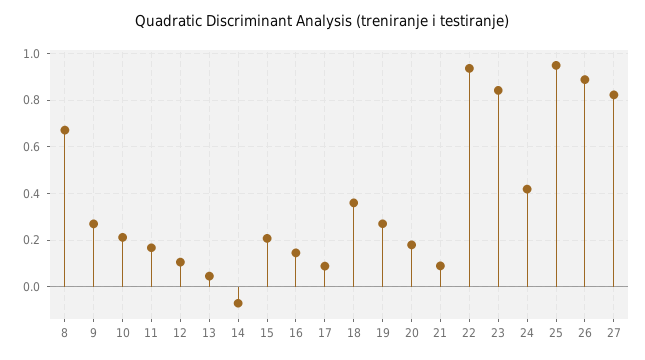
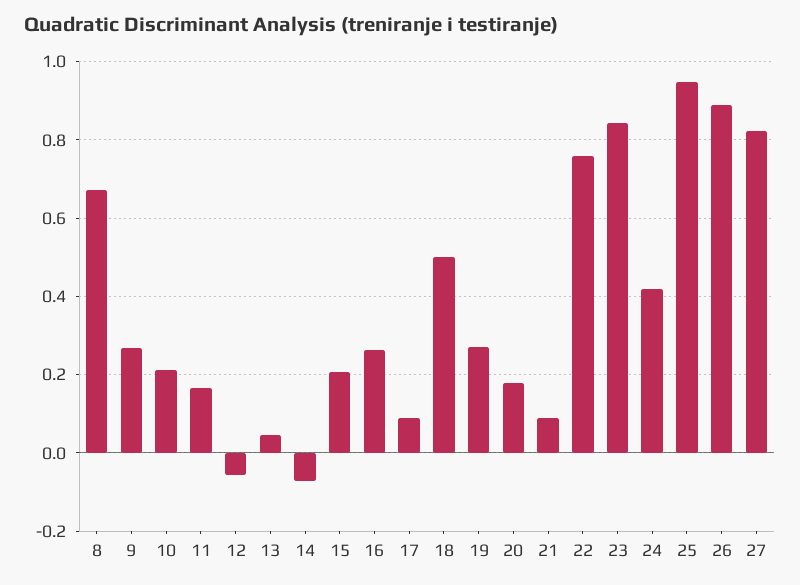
12: 0.1 -> -0.06
16: 0.15 -> 0.26
18: 0.35 -> 0.5
22: 0.95 -> 0.76

